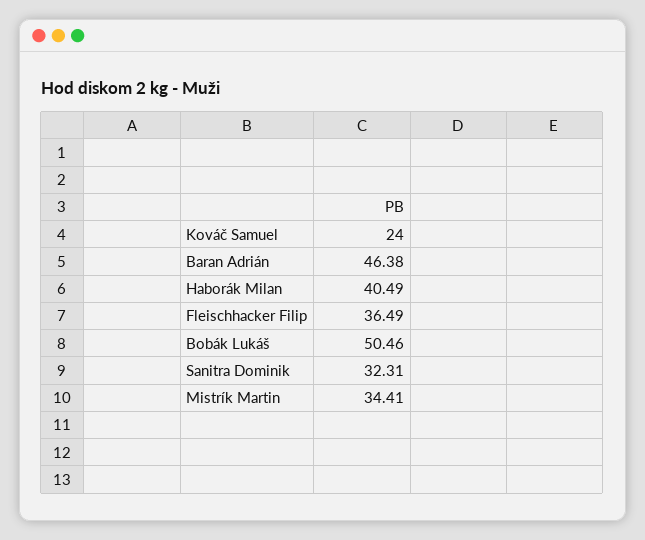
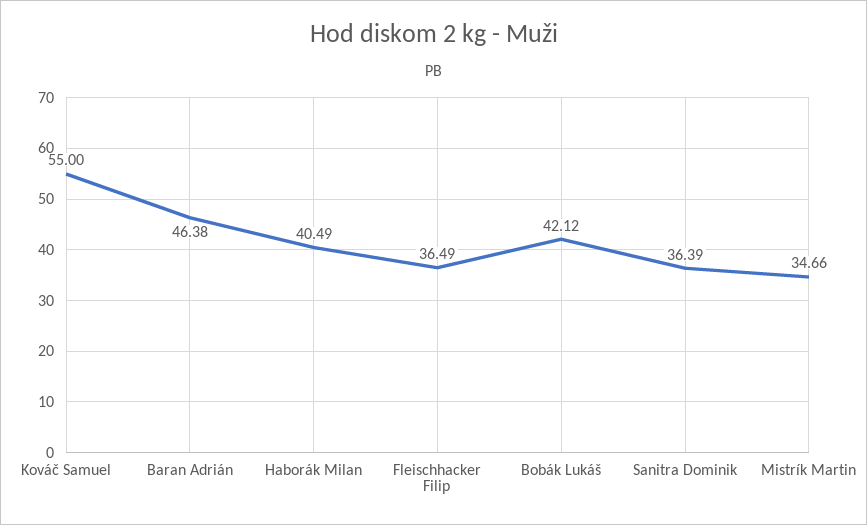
Kováč Samuel: 24 -> 55
Bobák Lukáš: 50.46 -> 42.12
Sanitra Dominik: 32.31 -> 36.39
Mistrík Martin: 34.41 -> 34.66

